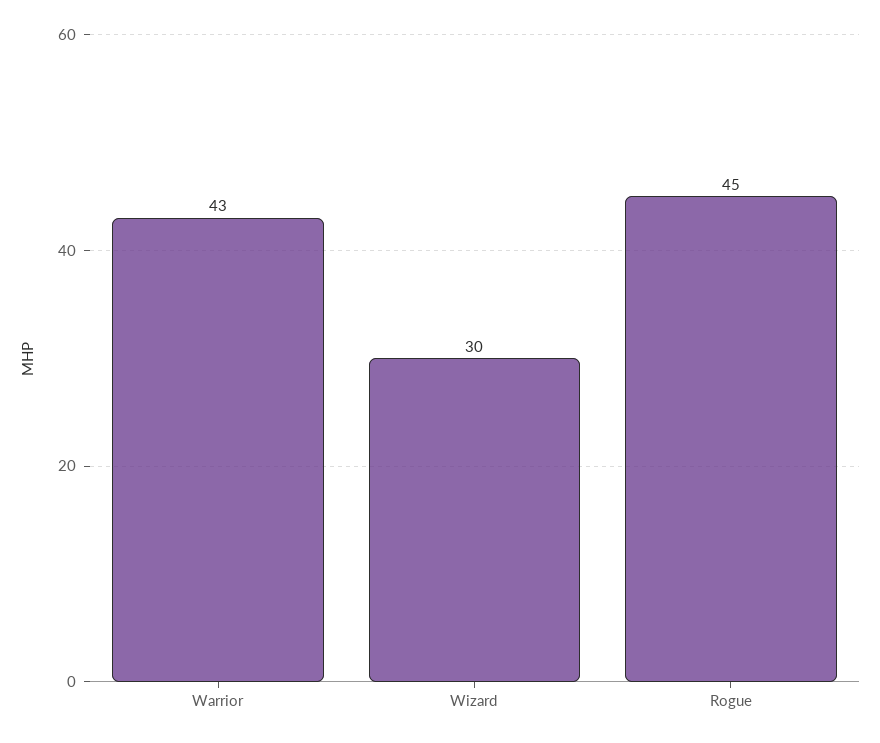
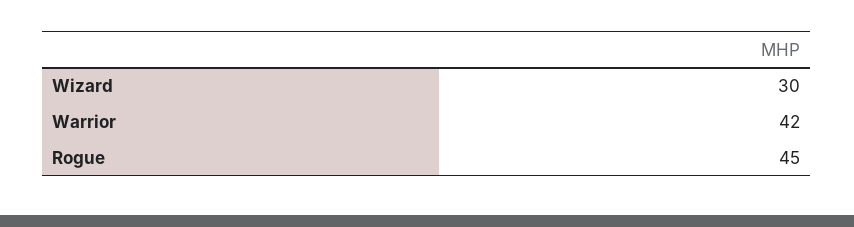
Warrior: 43 -> 42

